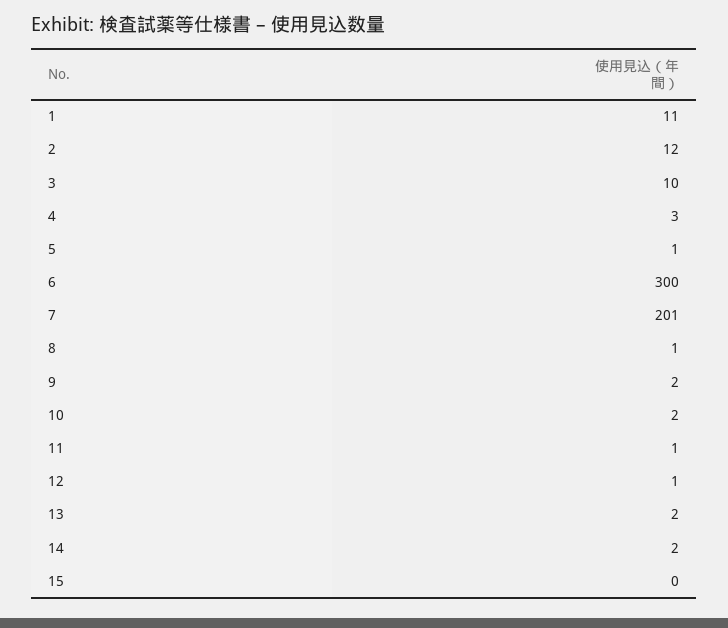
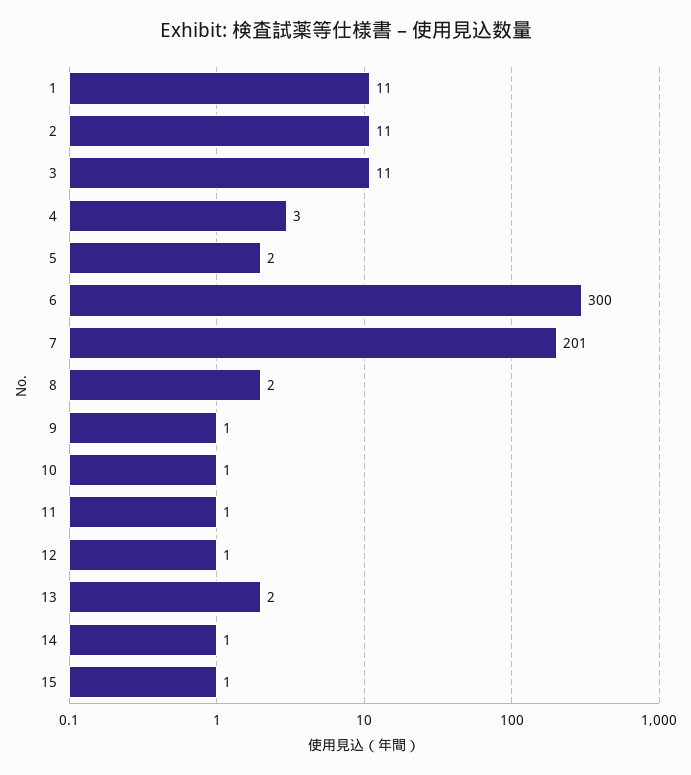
2: 12 -> 11
3: 10 -> 11
5: 1 -> 2
8: 1 -> 2
9: 2 -> 1
10: 2 -> 1
14: 2 -> 1
15: 0 -> 1

